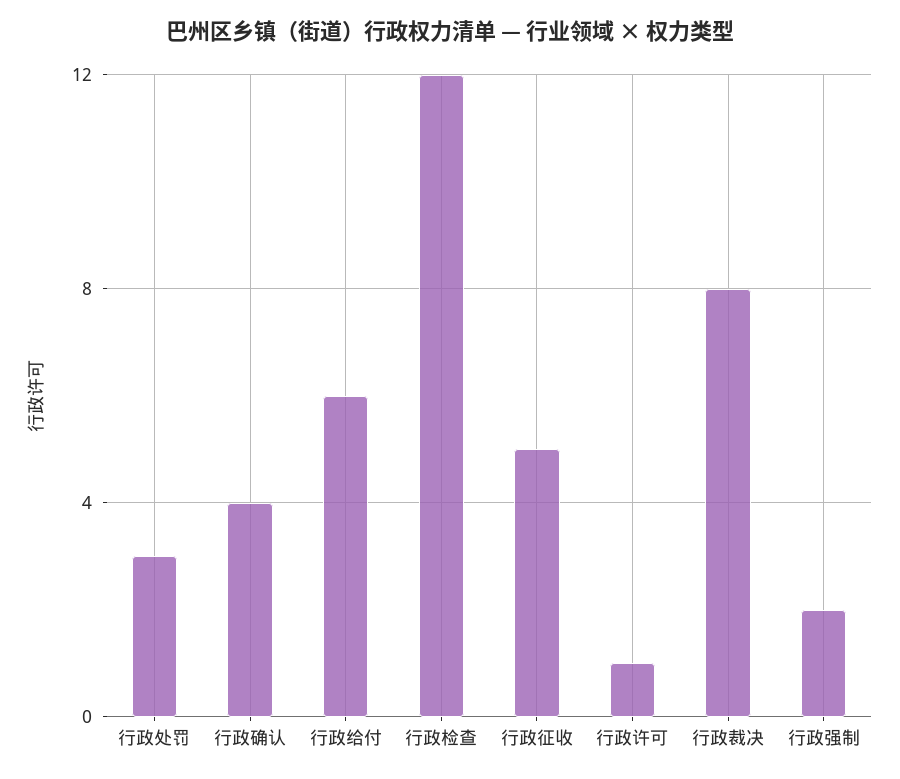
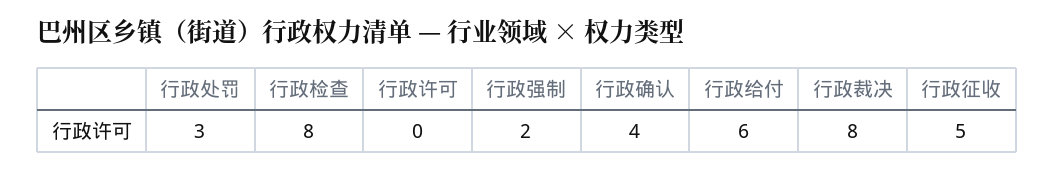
行政检查: 12 -> 8
行政许可: 1 -> 0

